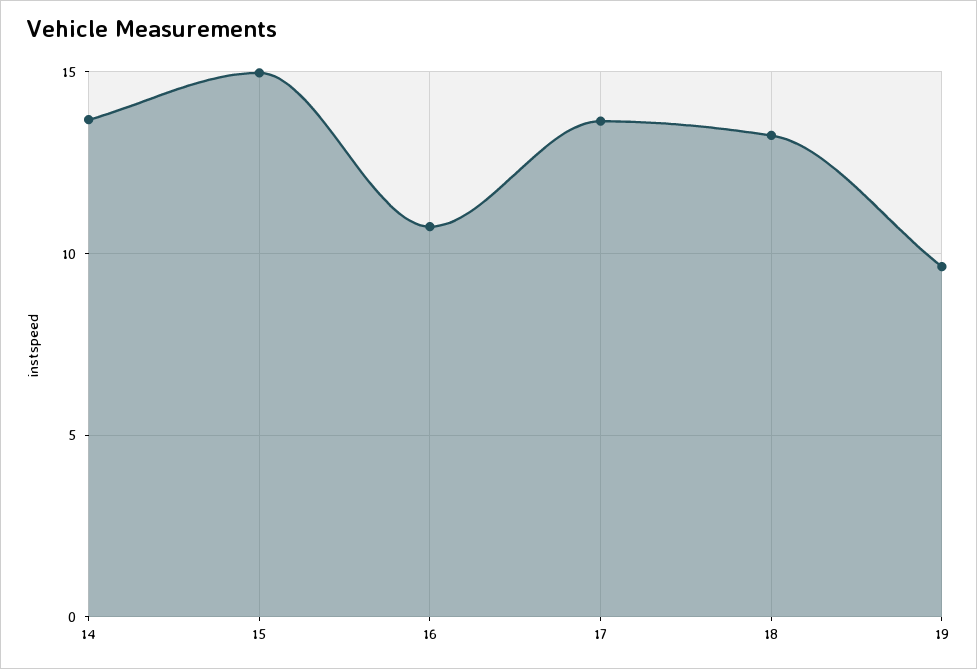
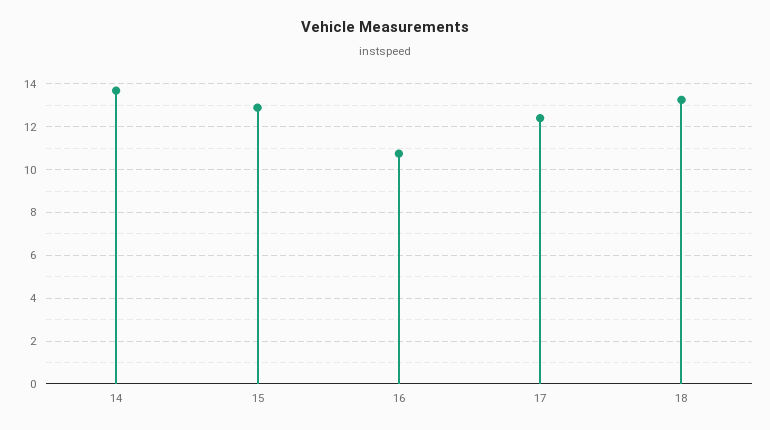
15: 15 -> 13
17: 13.5 -> 12.5
19: 9.5 -> none

